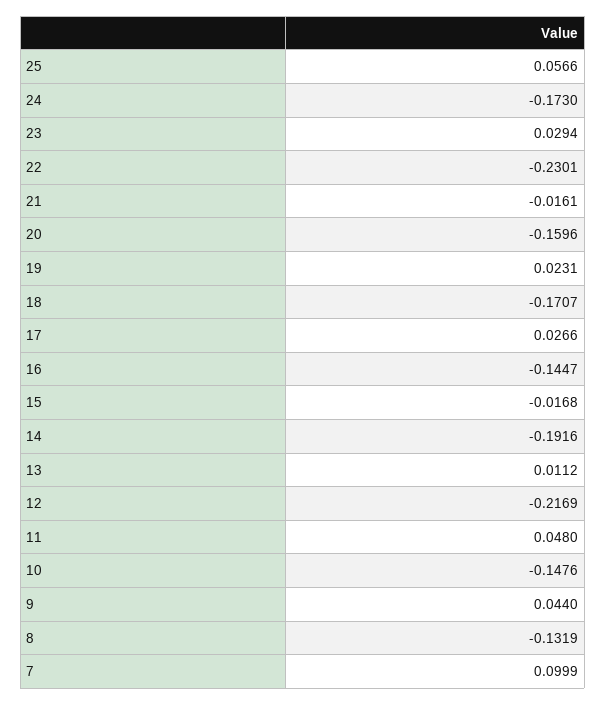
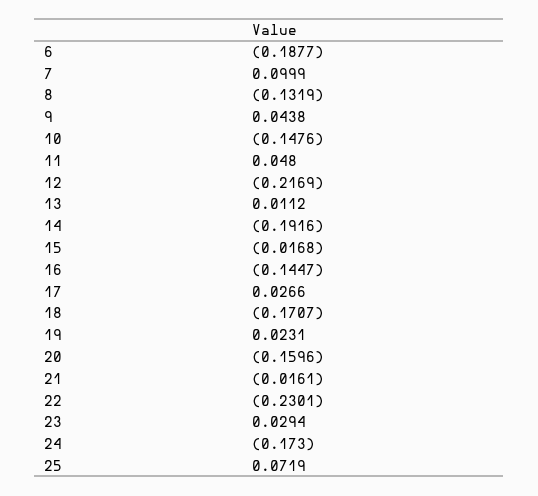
25: 0.0566 -> 0.0719
9: 0.044 -> 0.0438
6: none -> -0.1877

